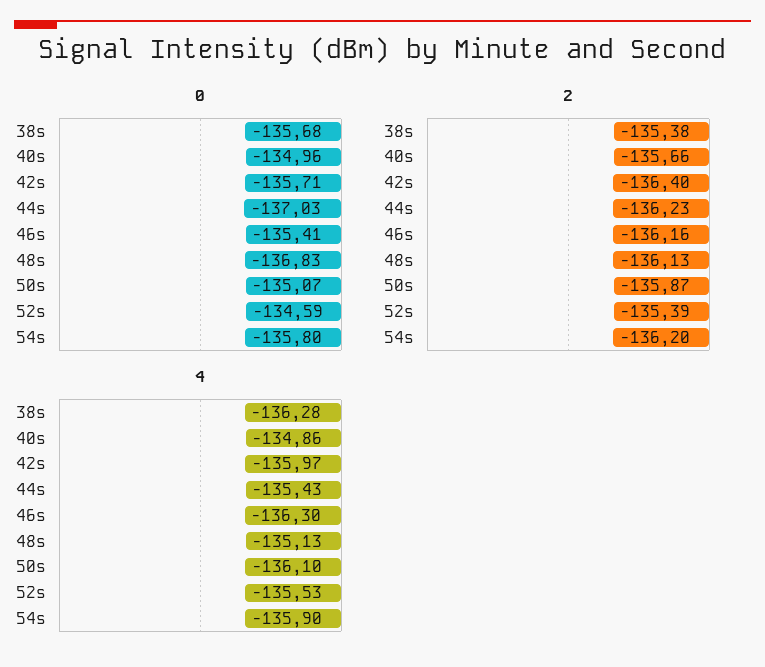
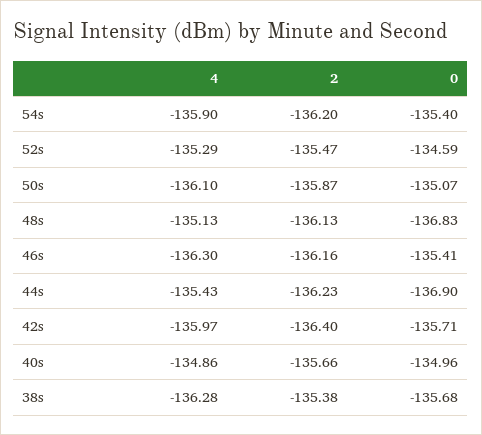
0, 44s: -137.03 -> -136.9
0, 54s: -135.8 -> -135.4
2, 52s: -135.39 -> -135.47
4, 52s: -135.53 -> -135.29

